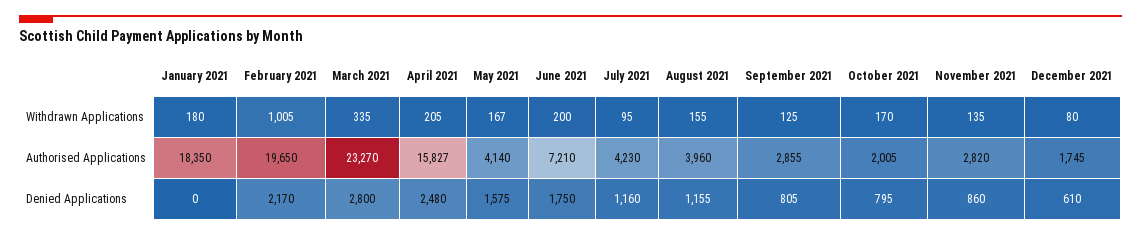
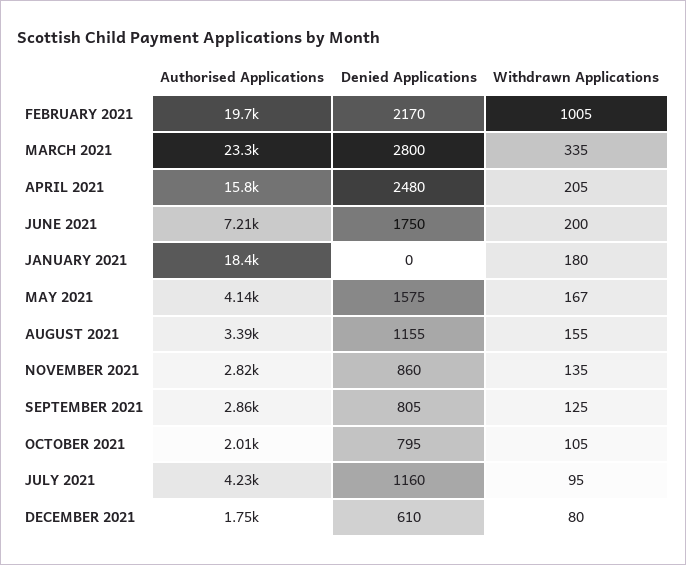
October 2021, Withdrawn Applications: 170 -> 105
August 2021, Authorised Applications: 3960 -> 3390

